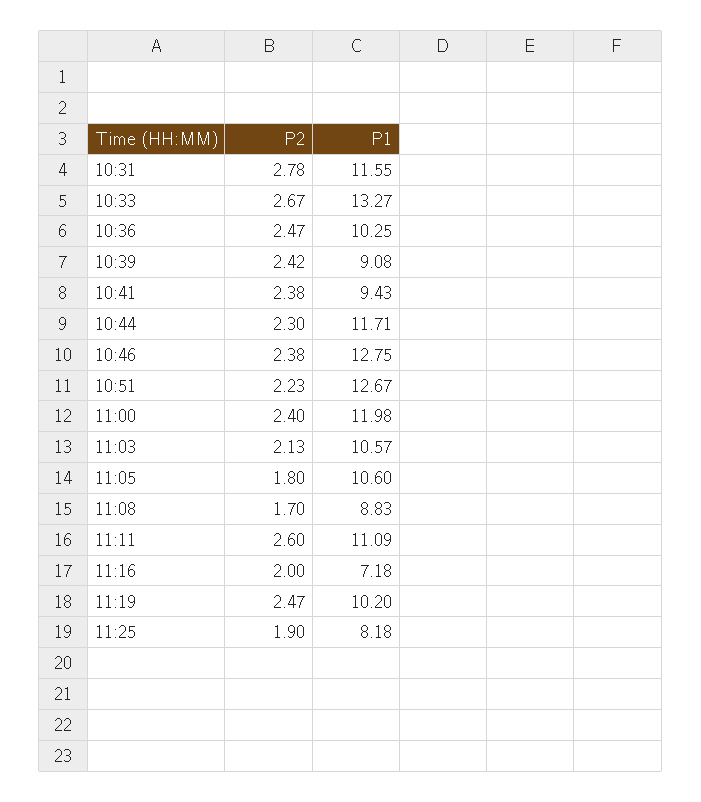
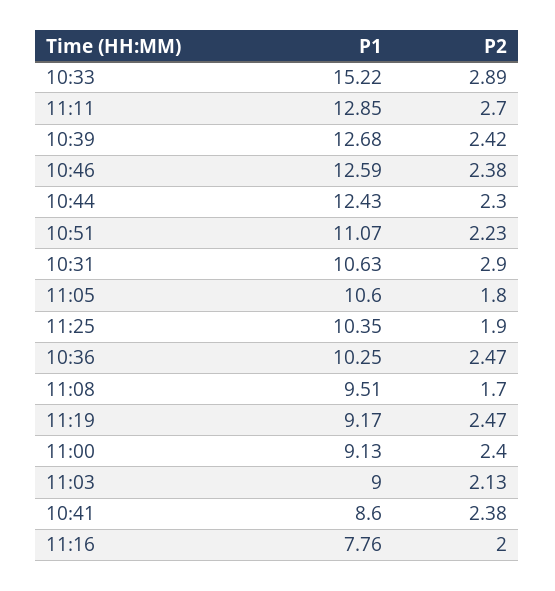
P2, 10:31: 2.78 -> 2.9
P1, 10:31: 11.55 -> 10.63
P2, 10:33: 2.67 -> 2.89
P1, 10:33: 13.27 -> 15.22
P1, 10:39: 9.08 -> 12.68
P1, 10:41: 9.43 -> 8.6
P1, 10:44: 11.71 -> 12.43
P1, 10:46: 12.75 -> 12.59
P1, 10:51: 12.67 -> 11.07
P1, 11:00: 11.98 -> 9.13
P1, 11:03: 10.57 -> 9
P1, 11:08: 8.83 -> 9.51
P2, 11:11: 2.6 -> 2.7
P1, 11:11: 11.09 -> 12.85
P1, 11:16: 7.18 -> 7.76
P1, 11:19: 10.2 -> 9.17
P1, 11:25: 8.18 -> 10.35

